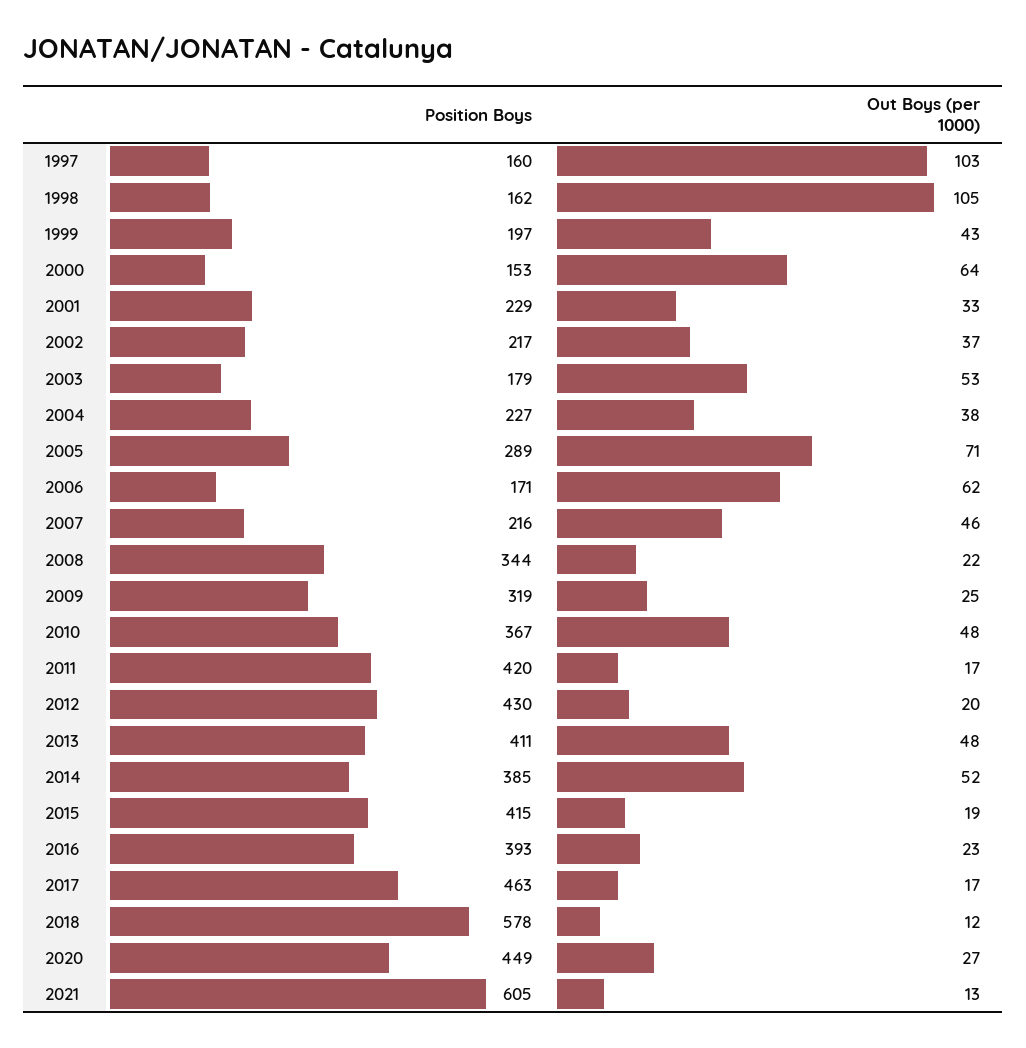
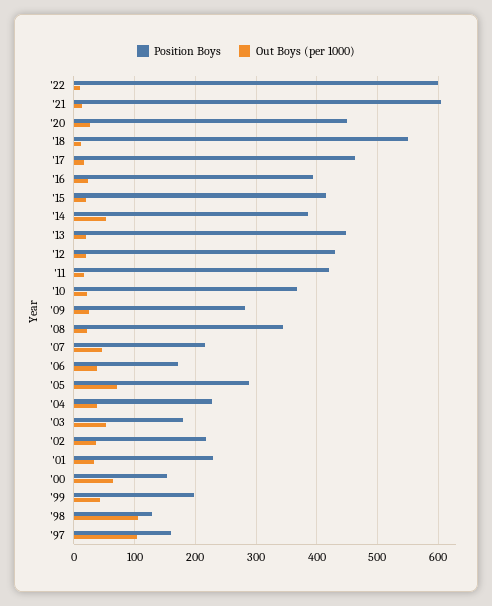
Position Boys, 1998: 162 -> 130
Out Boys (per 1000), 2006: 62 -> 40
Position Boys, 2009: 319 -> 280
Out Boys (per 1000), 2010: 48 -> 20
Position Boys, 2013: 411 -> 450
Out Boys (per 1000), 2013: 48 -> 20
Position Boys, 2018: 578 -> 550
Position Boys, '22: none -> 600
Out Boys (per 1000), '22: none -> 10

